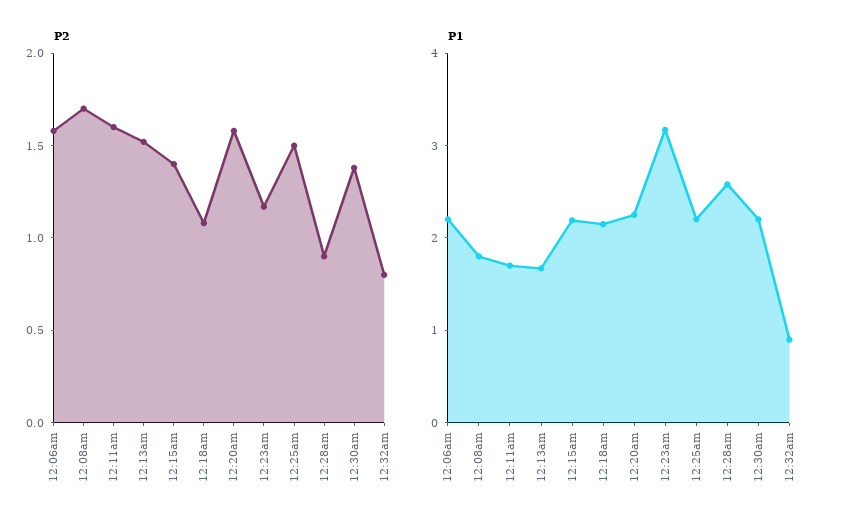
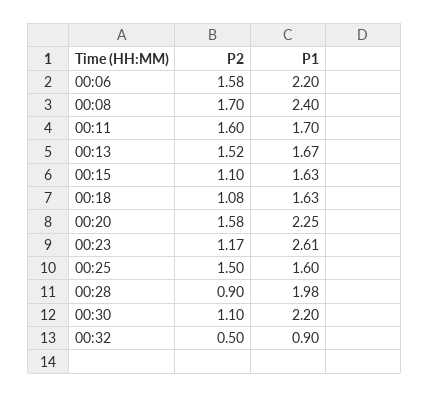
P2, 12:15am: 1.4 -> 1.1
P2, 12:30am: 1.4 -> 1.1
P2, 12:32am: 0.8 -> 0.5
P1, 12:08am: 1.8 -> 2.4
P1, 12:15am: 2.2 -> 1.63
P1, 12:18am: 2.2 -> 1.63
P1, 12:23am: 3.2 -> 2.61
P1, 12:25am: 2.2 -> 1.6
P1, 12:28am: 2.6 -> 1.98

